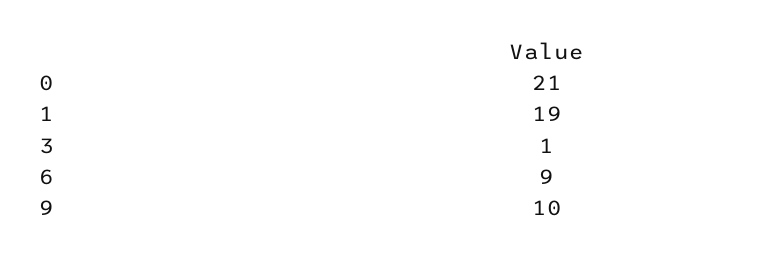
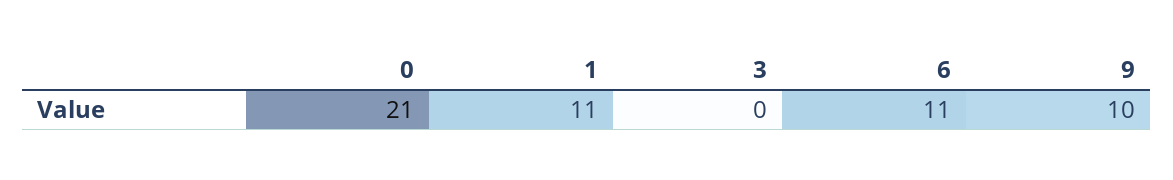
1: 19 -> 11
3: 1 -> 0
6: 9 -> 11

